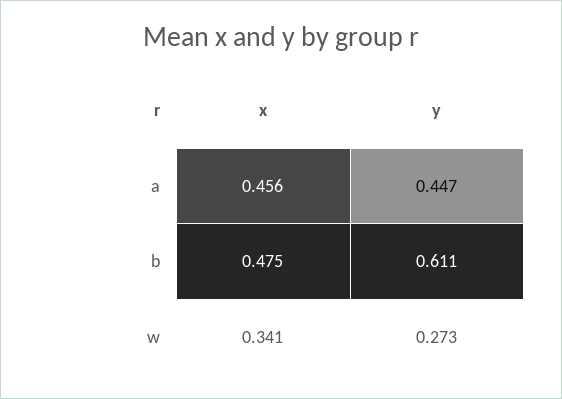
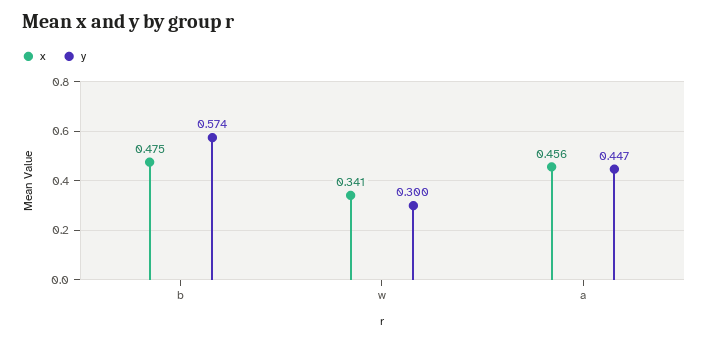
y, b: 0.611 -> 0.574
y, w: 0.273 -> 0.3

